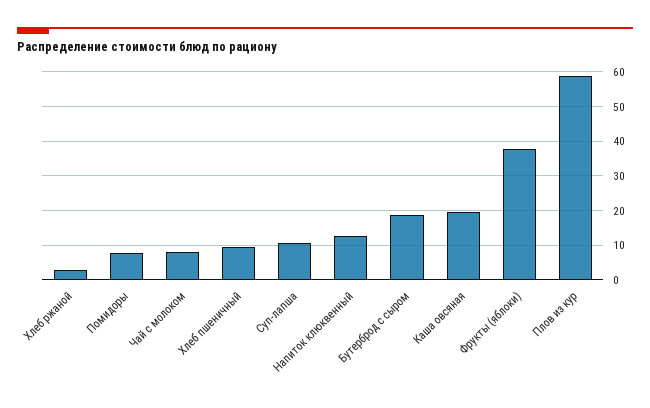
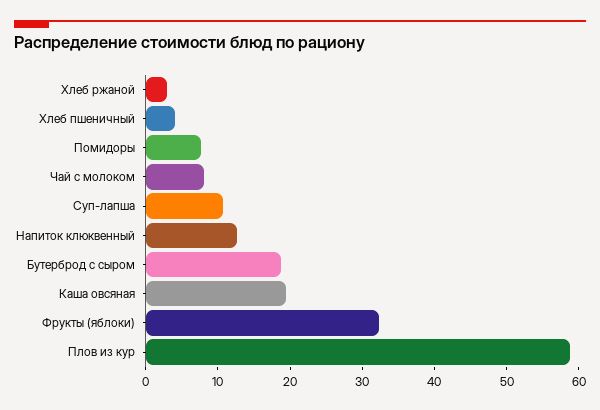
Хлеб пшеничный: 10 -> 4
Фрукты (яблоки): 38 -> 32

